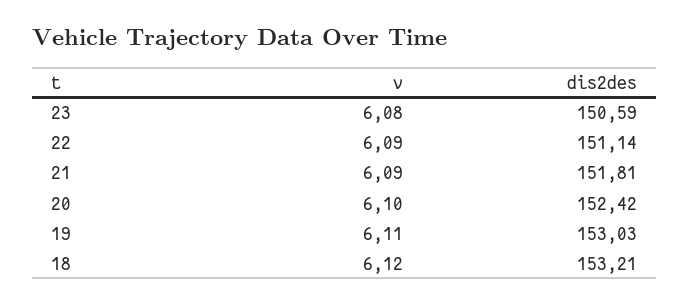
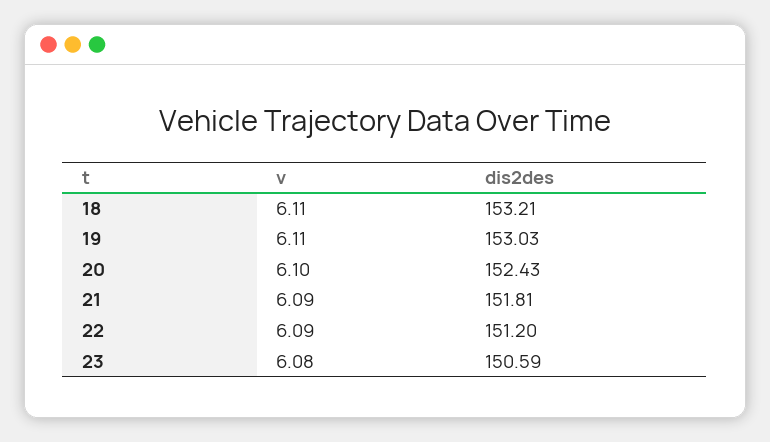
dis2des, 22: 151.14 -> 151.2
dis2des, 20: 152.42 -> 152.43
v, 18: 6.12 -> 6.11

